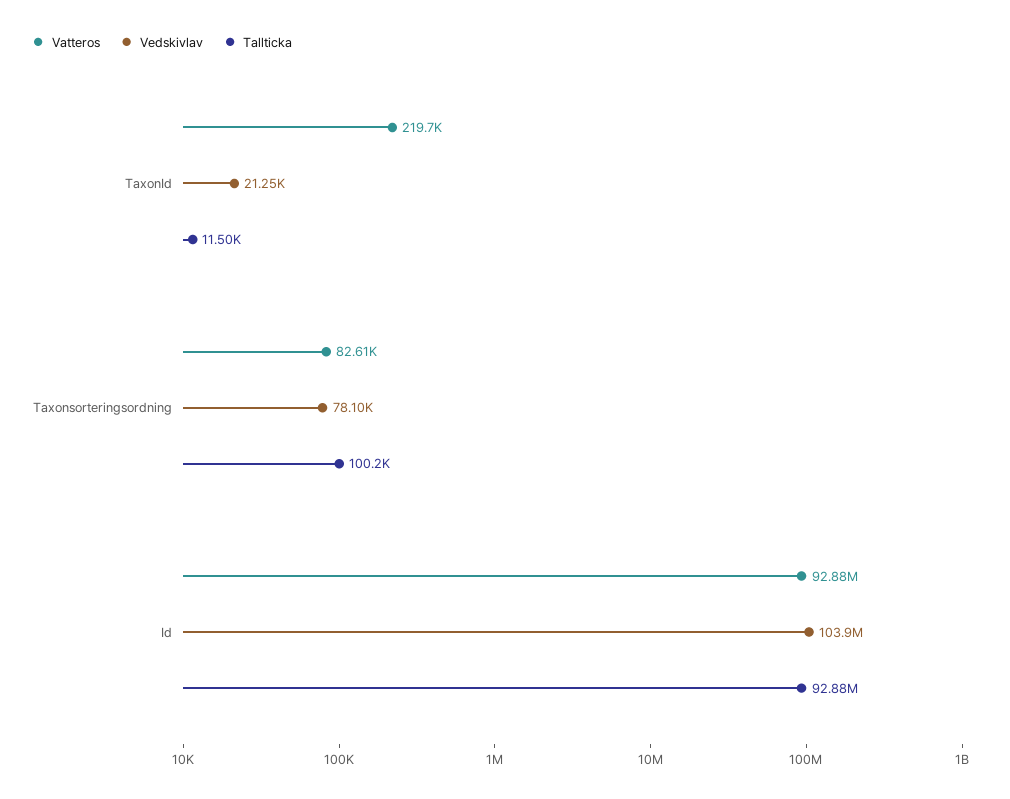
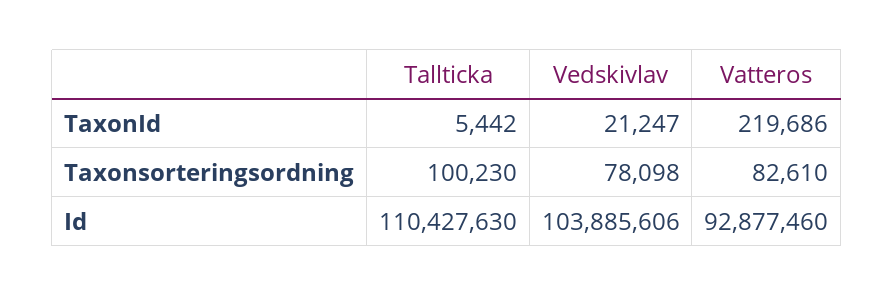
Tallticka, TaxonId: 11500 -> 5442
Tallticka, Id: 92880000 -> 110427630

